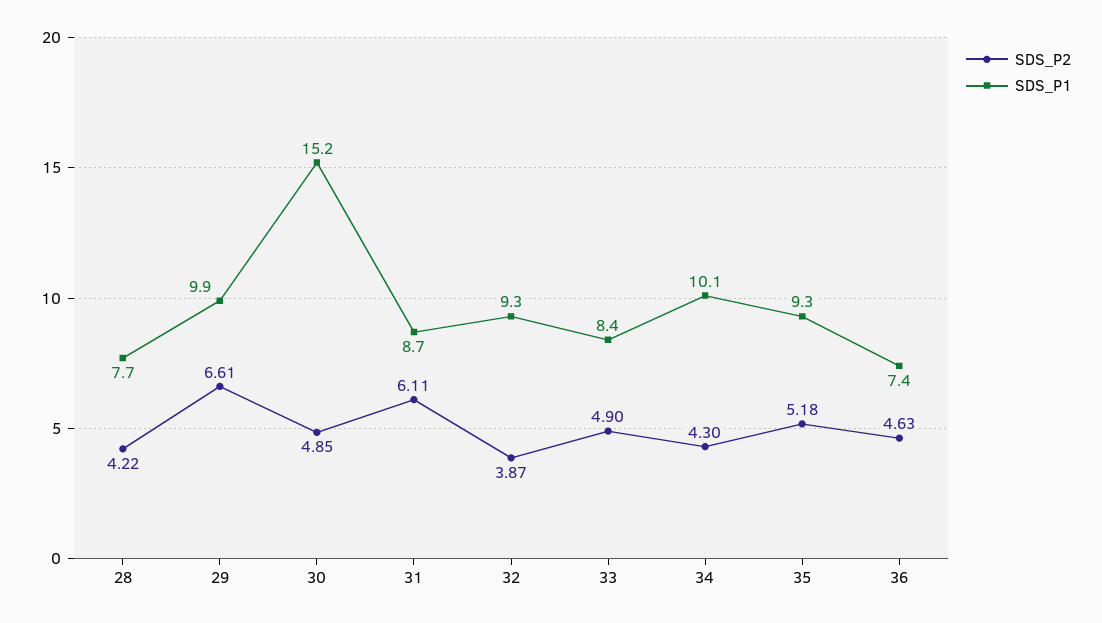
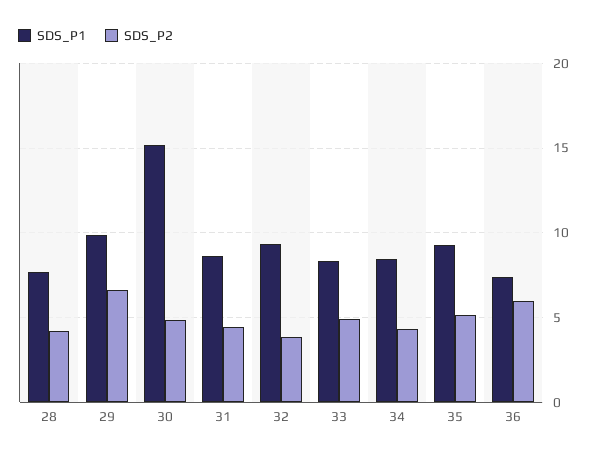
SDS_P2, 31: 6.11 -> 4.5
SDS_P1, 34: 10.1 -> 8.5
SDS_P2, 36: 4.63 -> 6

